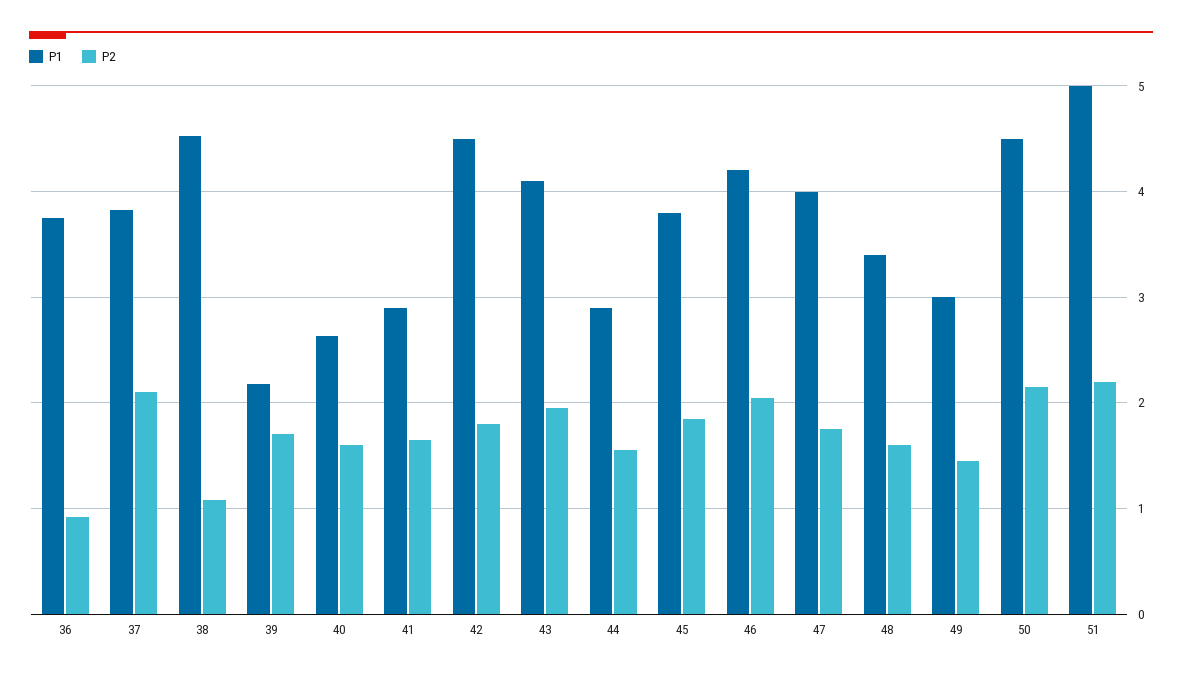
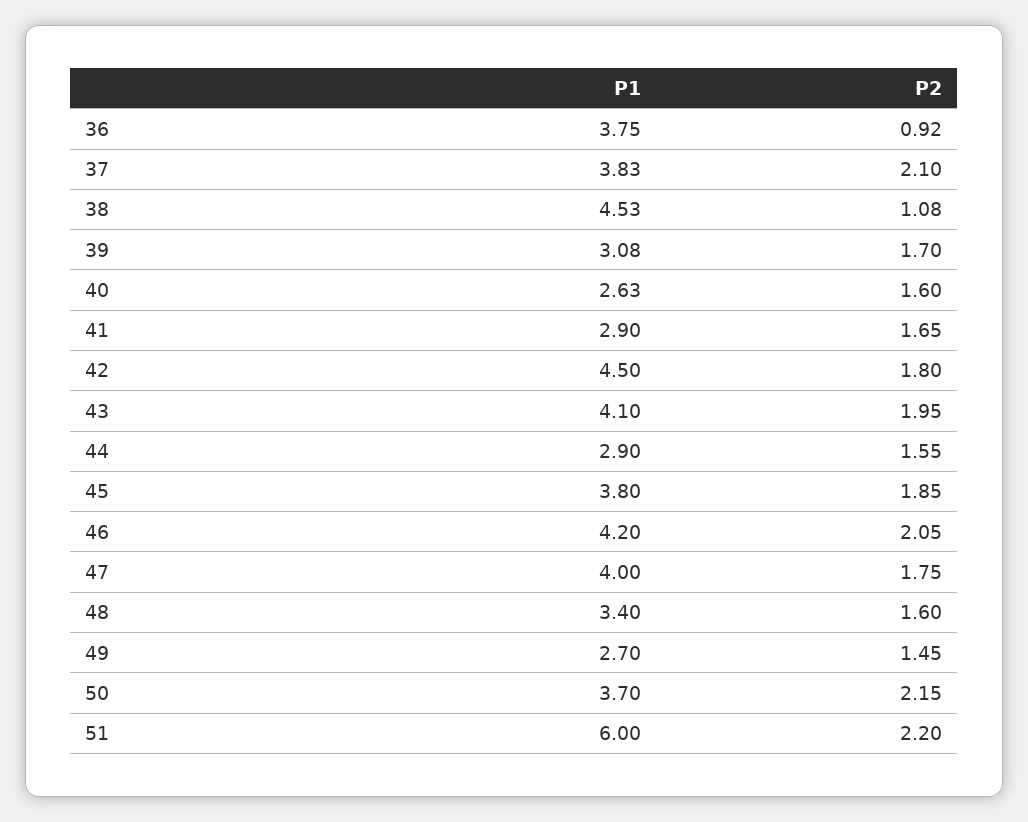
P1, 39: 2.2 -> 3.08
P1, 49: 3 -> 2.7
P1, 50: 4.5 -> 3.7
P1, 51: 5 -> 6

